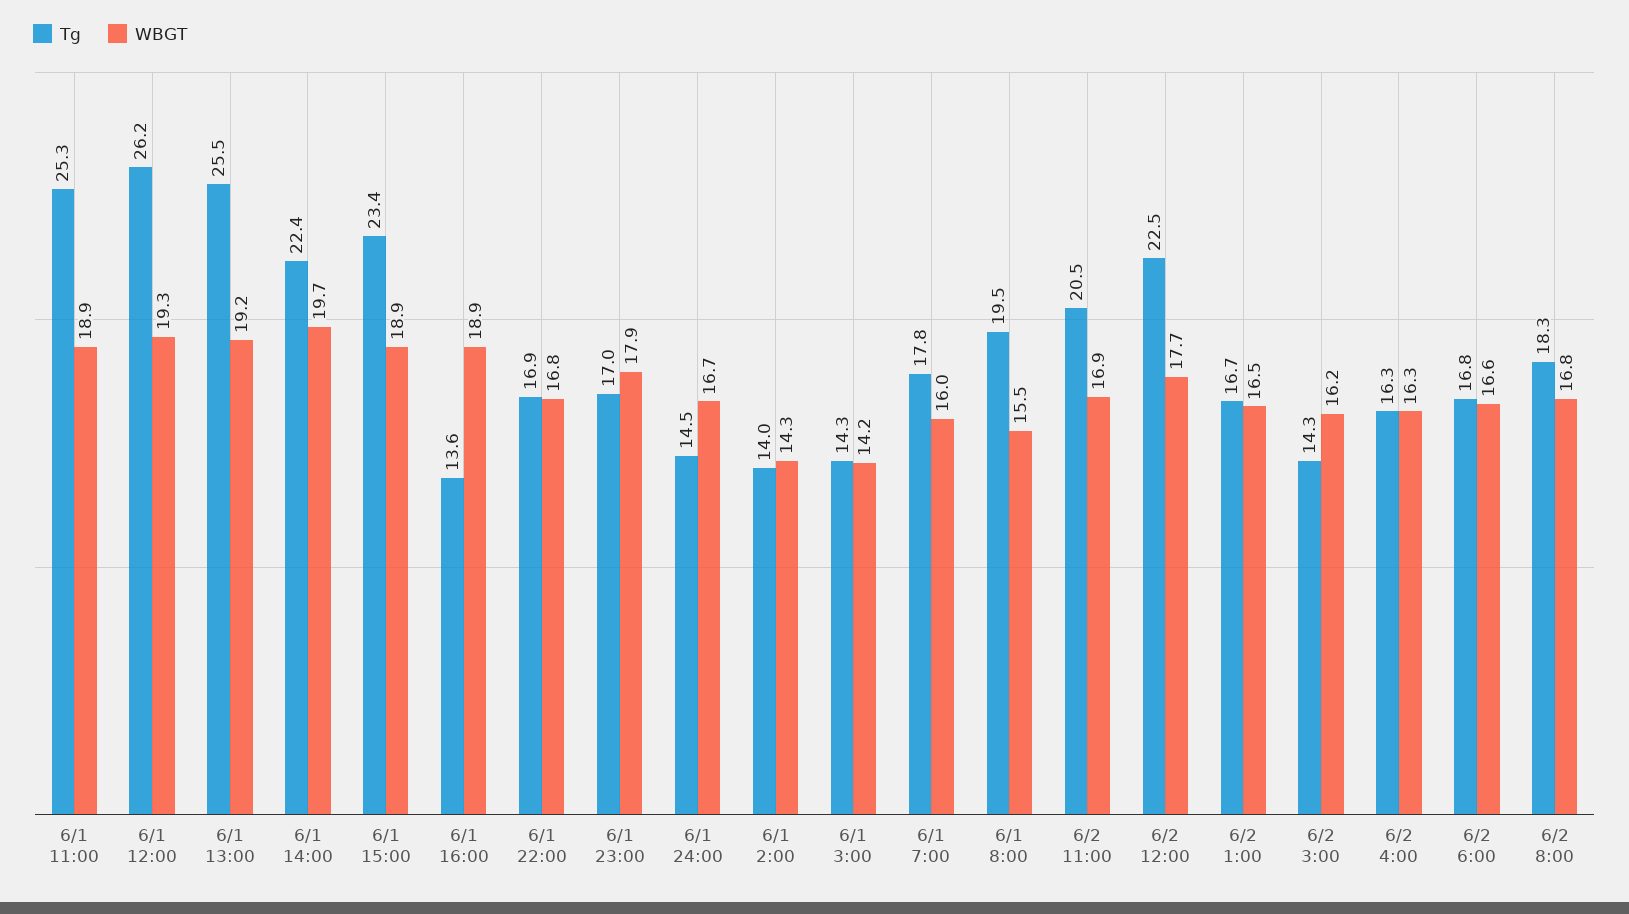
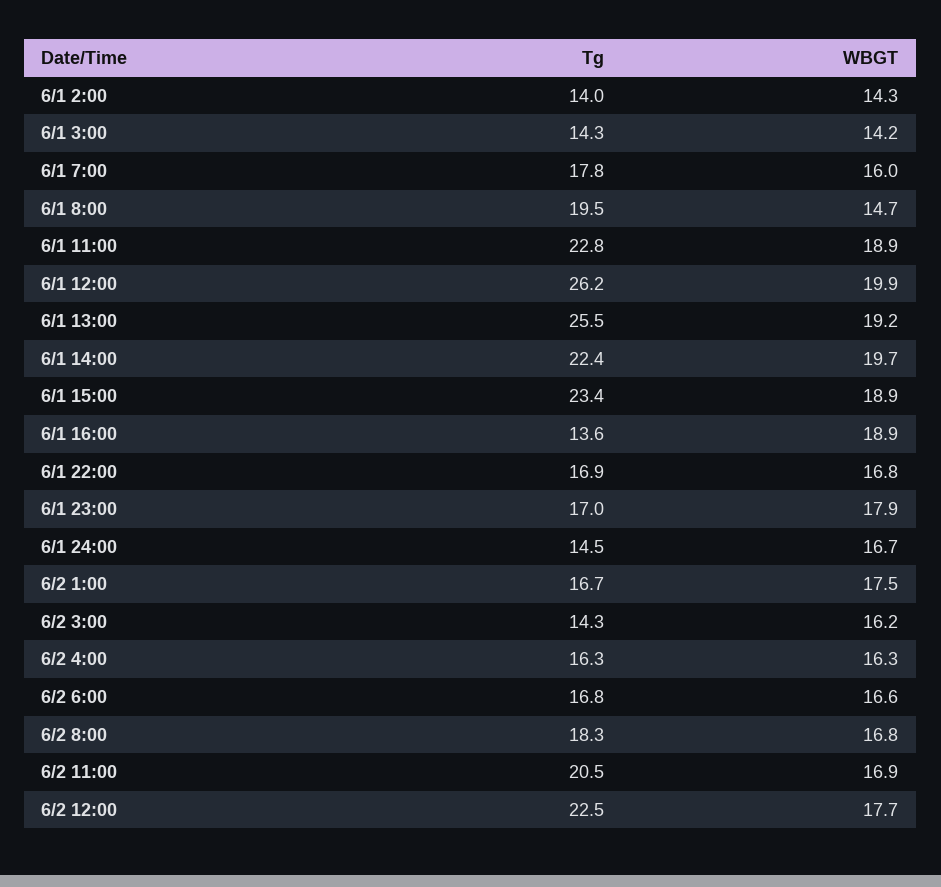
Tg, 6/1 11:00: 25.3 -> 22.8
WBGT, 6/1 12:00: 19.3 -> 19.9
WBGT, 6/1 8:00: 15.5 -> 14.7
WBGT, 6/2 1:00: 16.5 -> 17.5

